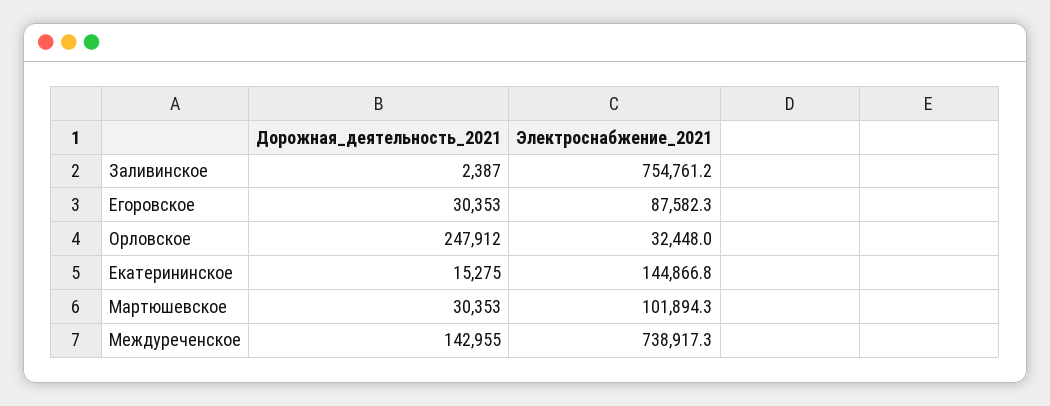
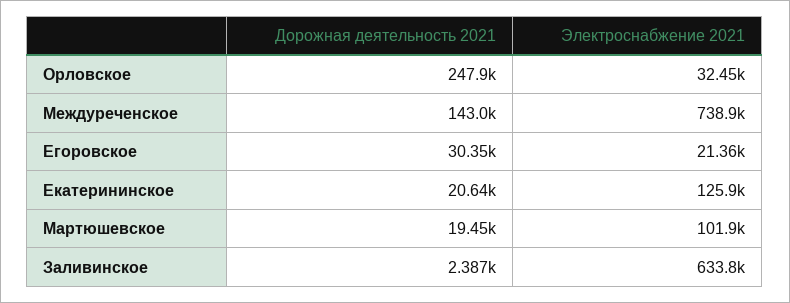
Электроснабжение_2021, Заливинское: 754761.2 -> 633800
Электроснабжение_2021, Егоровское: 87582.3 -> 21360
Дорожная_деятельность_2021, Екатерининское: 15275 -> 20640
Электроснабжение_2021, Екатерининское: 144866.8 -> 125900
Дорожная_деятельность_2021, Мартюшевское: 30353 -> 19450

